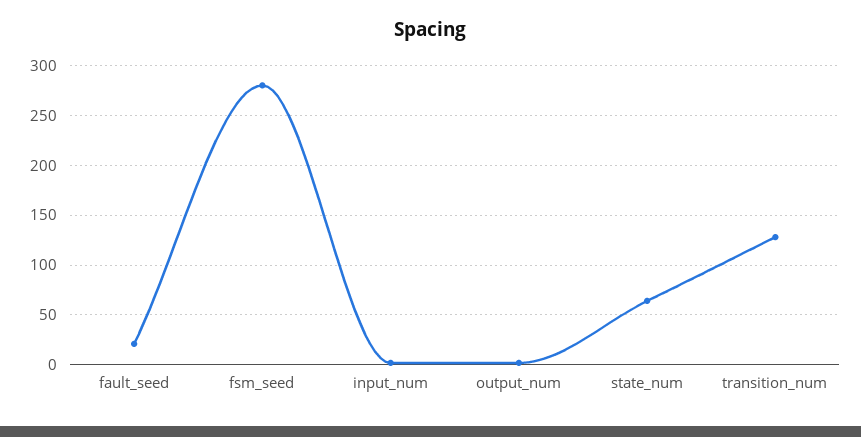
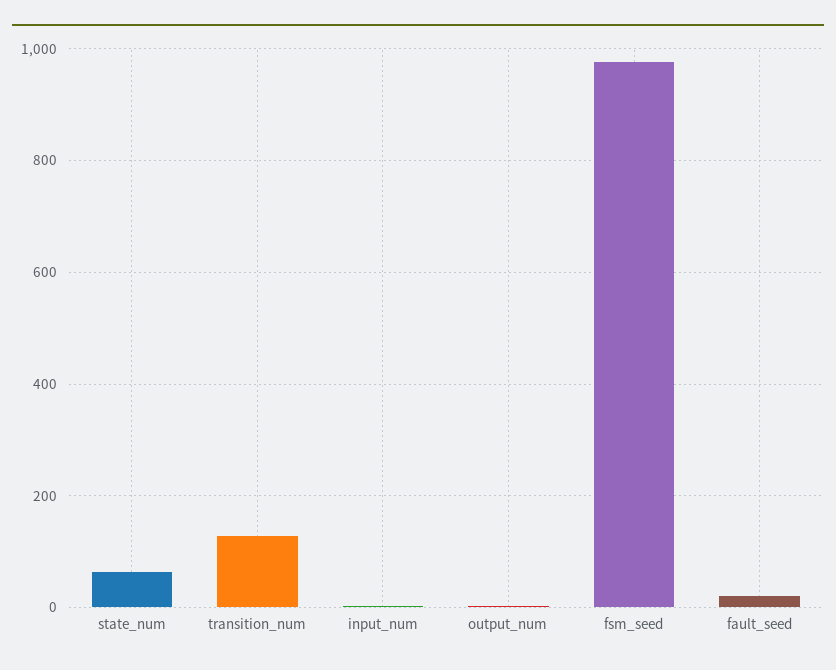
fsm_seed: 280 -> 980

